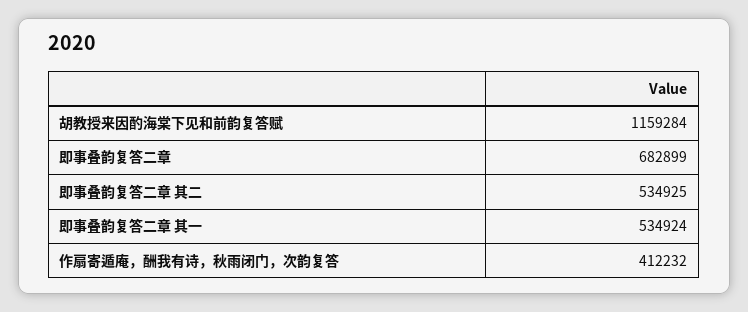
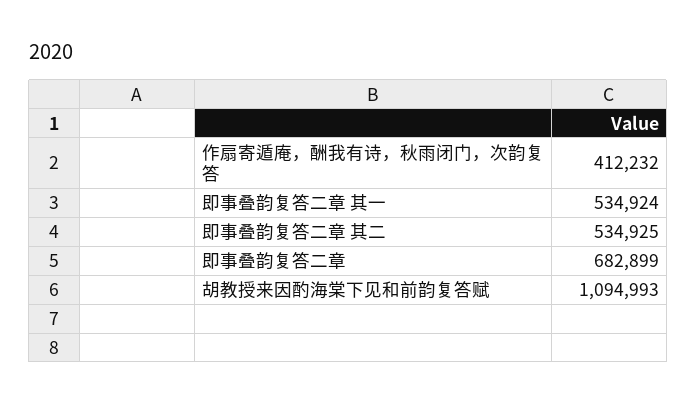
胡教授来因酌海棠下见和前韵复答赋: 1159284 -> 1094993

